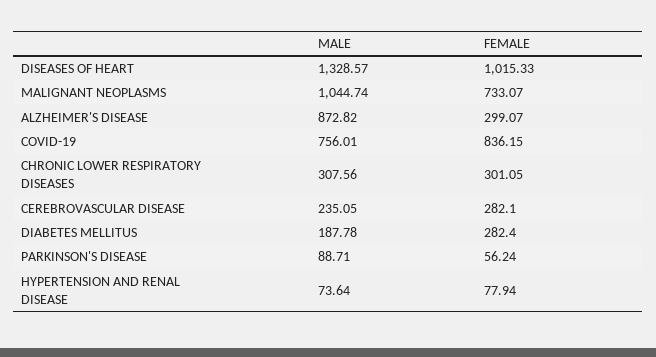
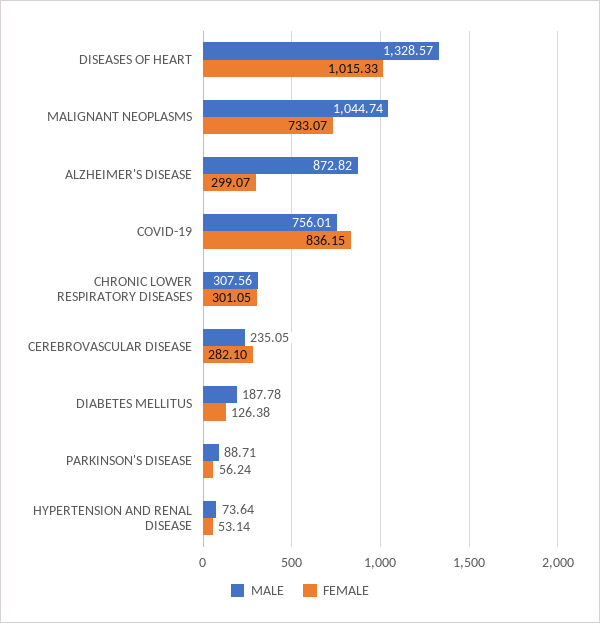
FEMALE, DIABETES MELLITUS: 282.4 -> 126.38
FEMALE, HYPERTENSION AND RENAL DISEASE: 77.94 -> 53.14

